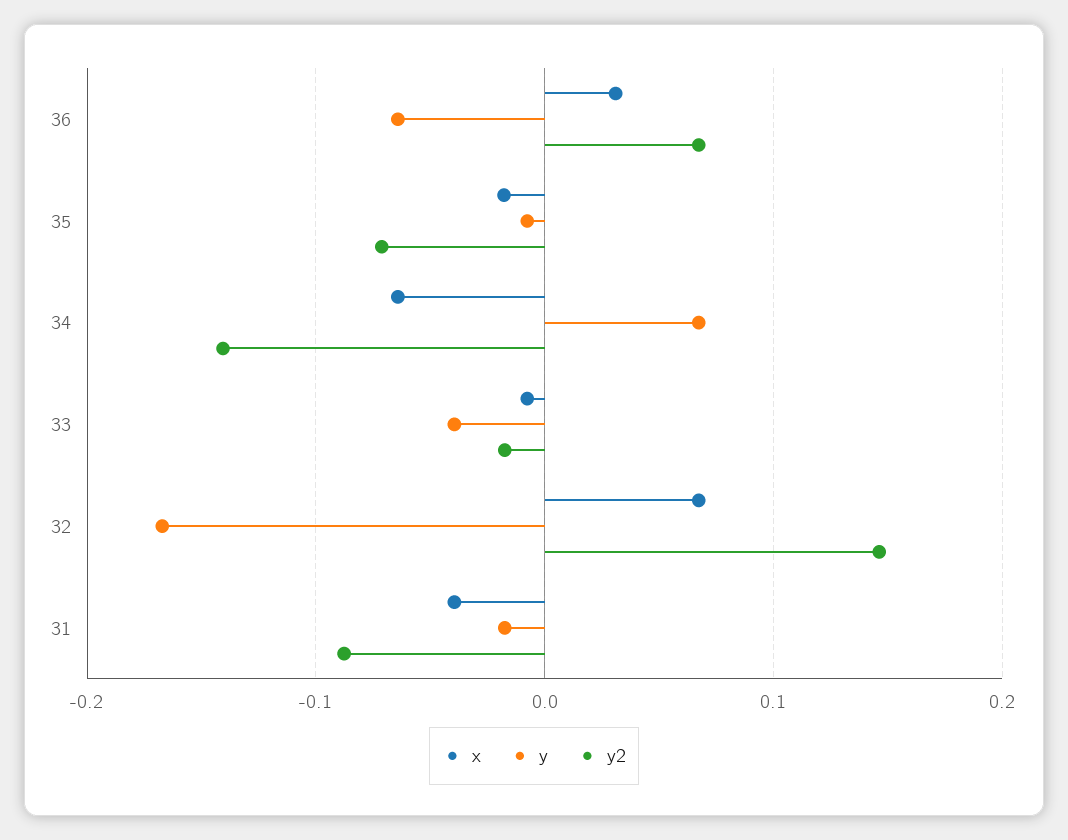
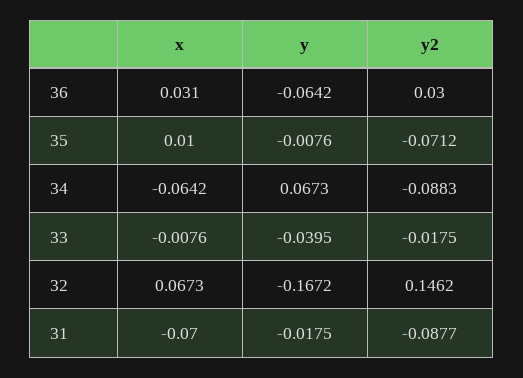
y2, 36: 0.07 -> 0.03
x, 35: -0.02 -> 0.01
y2, 34: -0.14 -> -0.0883
x, 31: -0.04 -> -0.07

